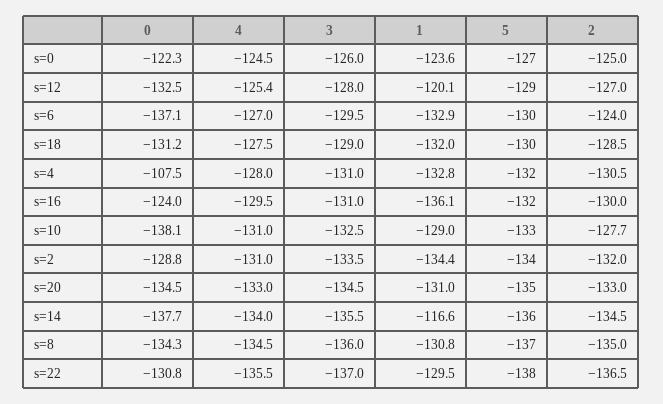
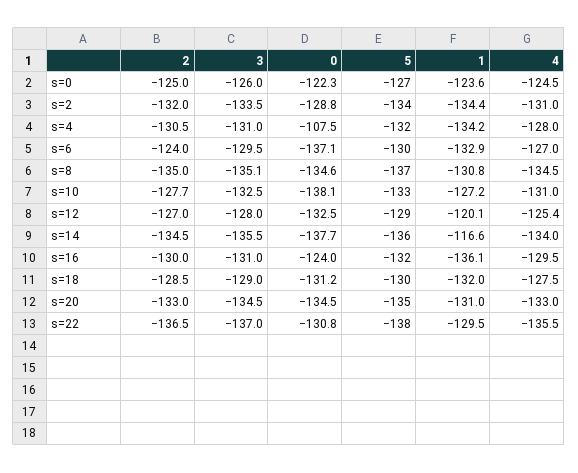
1, s=4: -132.8 -> -134.2
1, s=10: -129 -> -127.2
0, s=8: -134.3 -> -134.6
3, s=8: -136 -> -135.1

